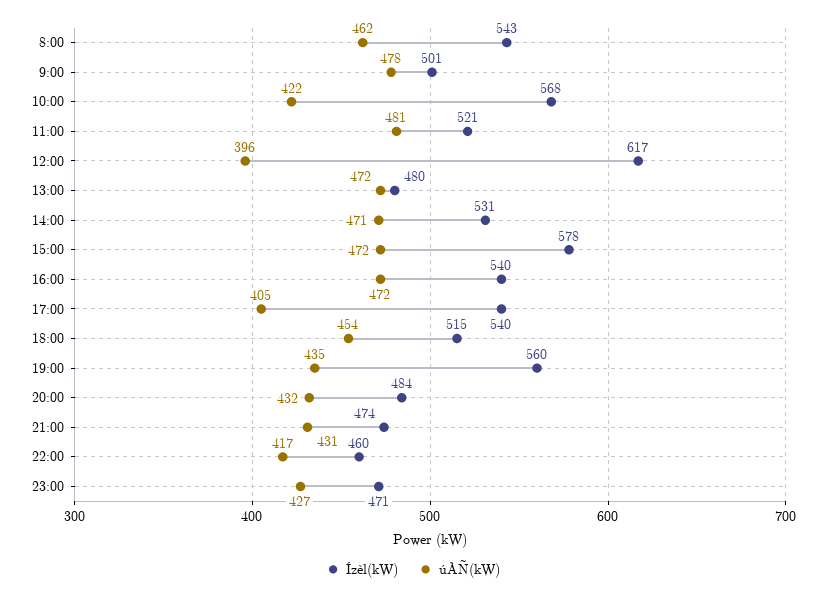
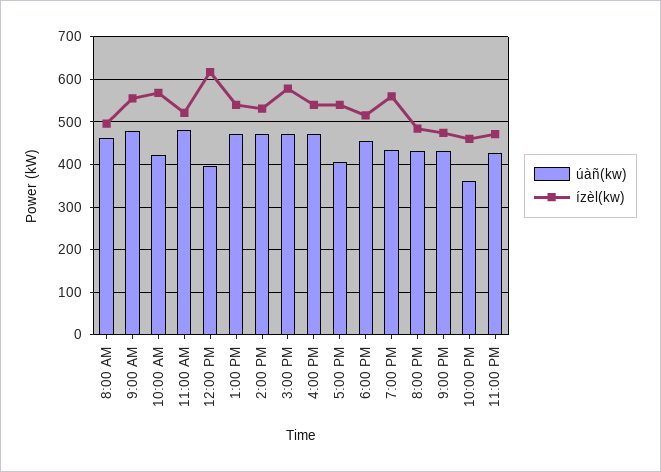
Ízèl(kW), 8:00: 543 -> 500
Ízèl(kW), 9:00: 501 -> 560
Ízèl(kW), 13:00: 480 -> 540
úÀÑ(kW), 22:00: 417 -> 360

